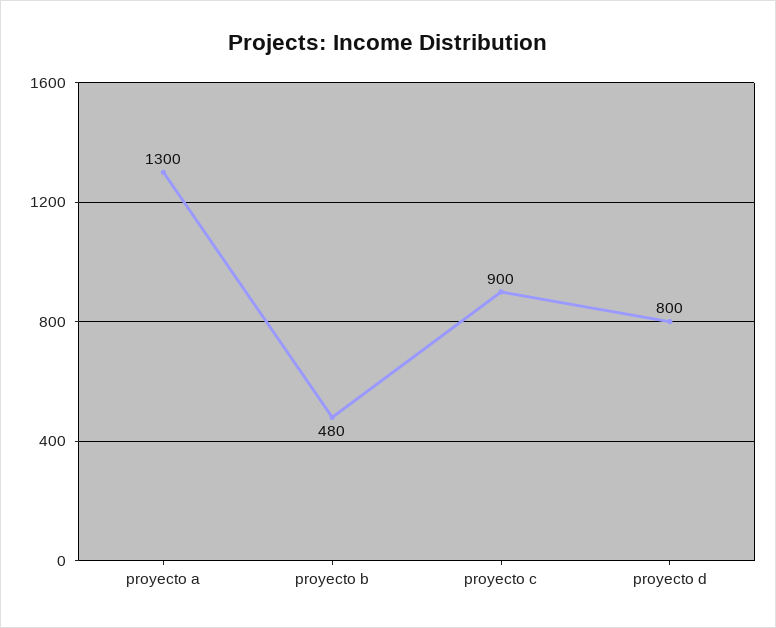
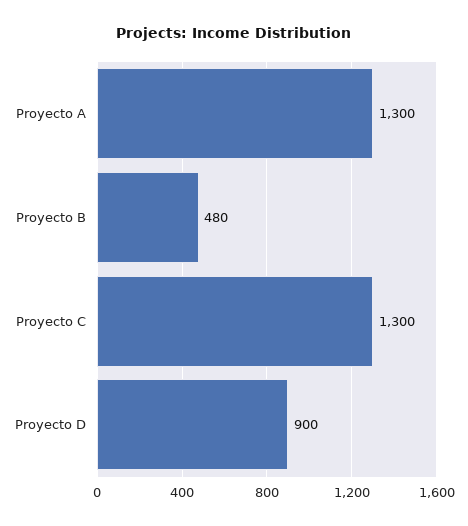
proyecto c: 900 -> 1300
proyecto d: 800 -> 900

